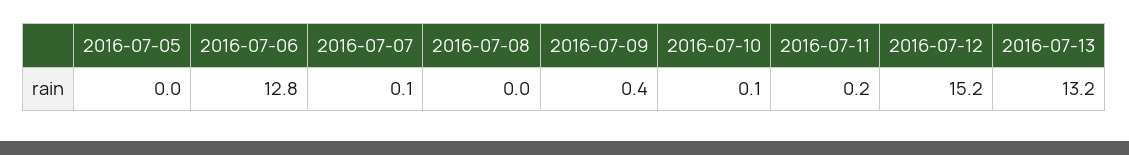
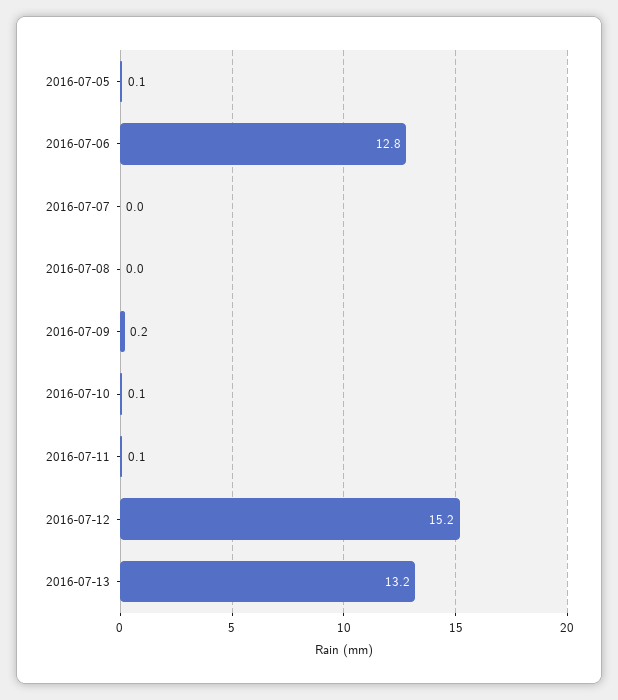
2016-07-05: 0 -> 0.1
2016-07-07: 0.1 -> 0
2016-07-09: 0.4 -> 0.2
2016-07-11: 0.2 -> 0.1

